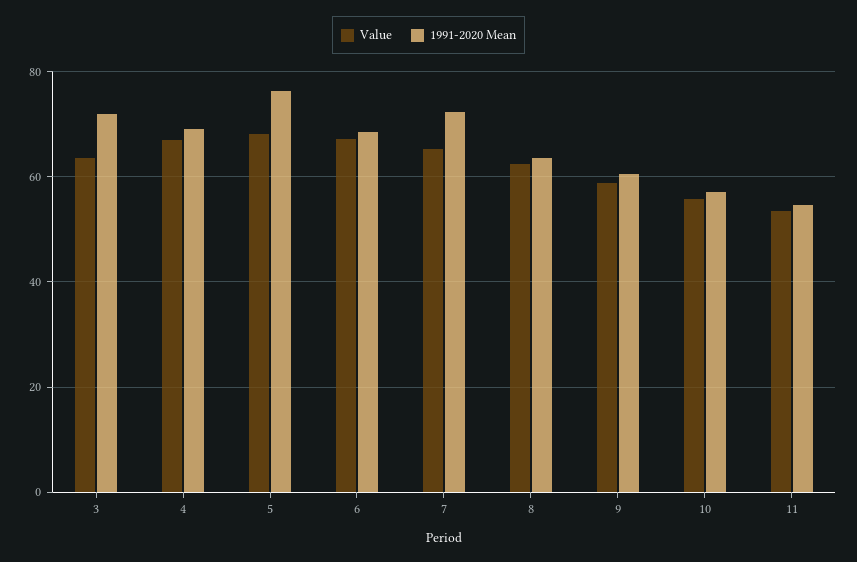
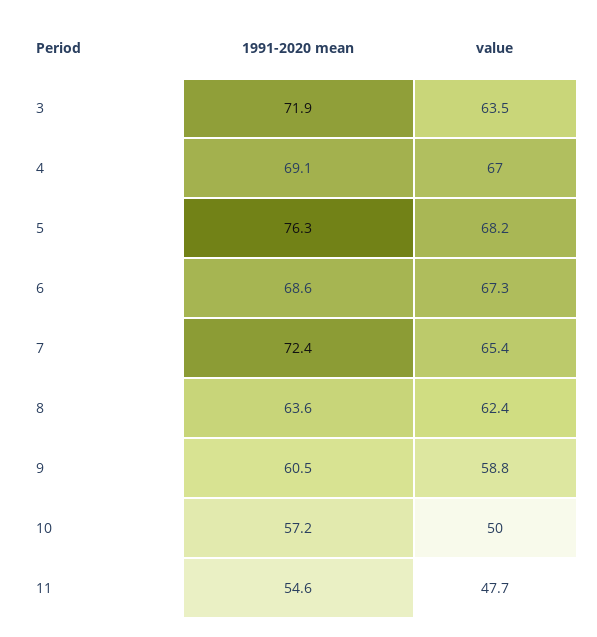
Value, 10: 56 -> 50
Value, 11: 54 -> 47.7

